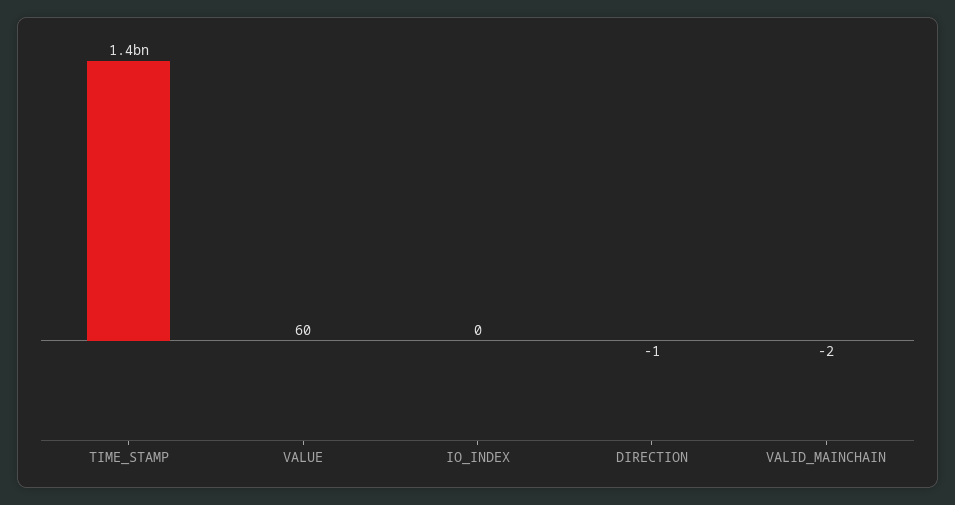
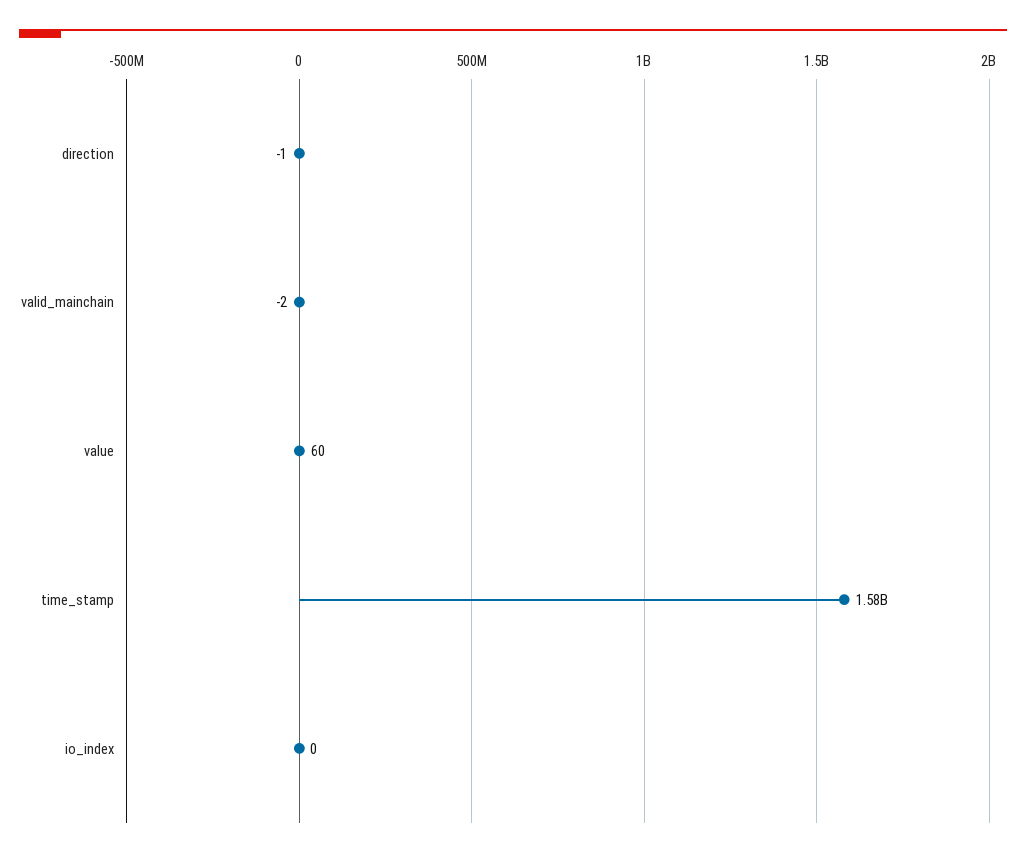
TIME_STAMP: 1400000000 -> 1580000000

